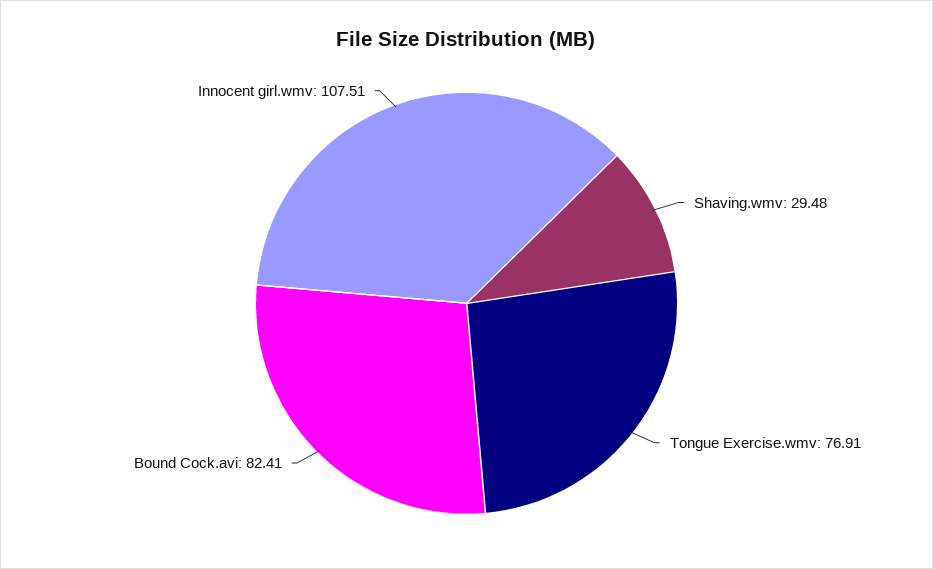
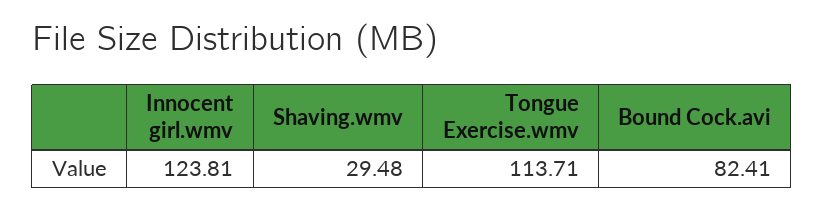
Tongue Exercise.wmv: 76.91 -> 113.71
Innocent girl.wmv: 107.51 -> 123.81

